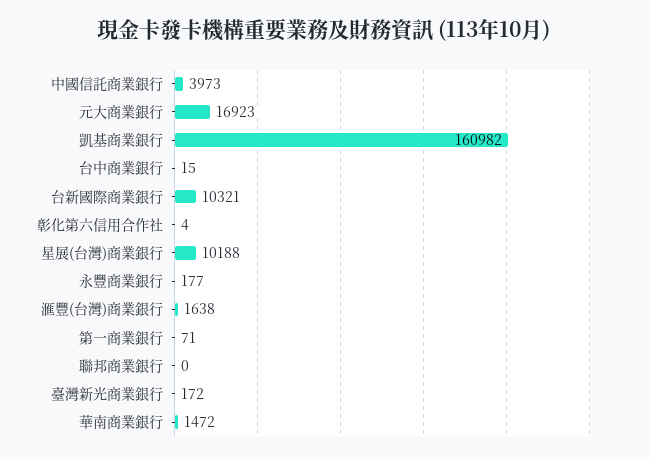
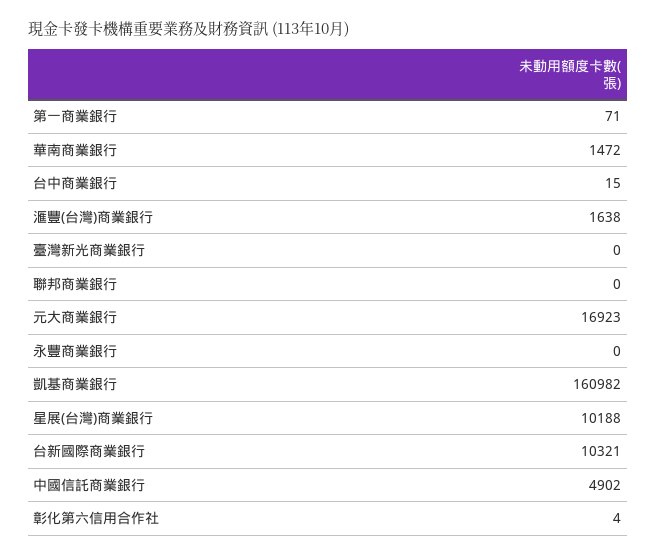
中國信託商業銀行: 3973 -> 4902
永豐商業銀行: 177 -> 0
臺灣新光商業銀行: 172 -> 0

